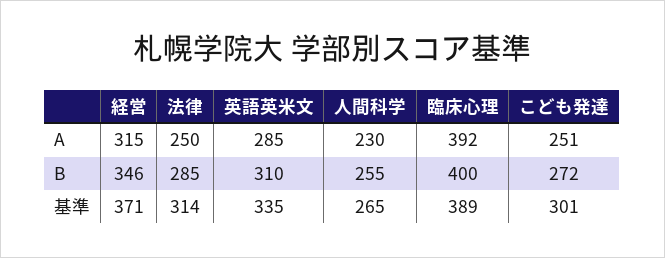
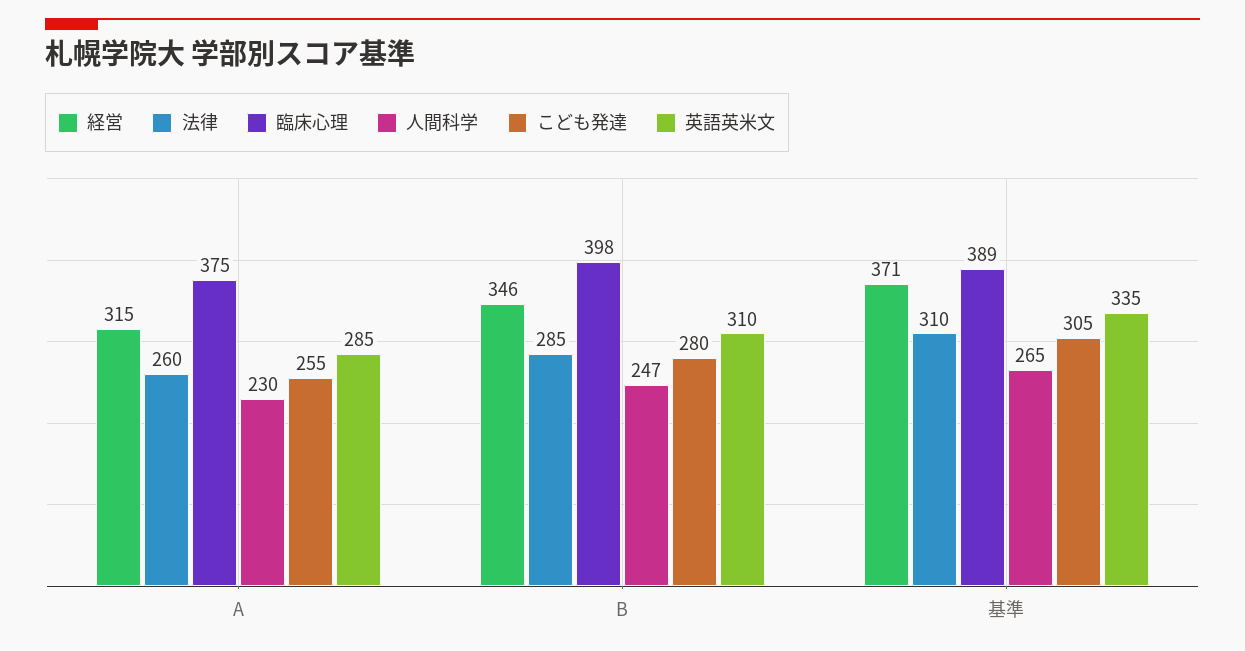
法律, A: 250 -> 260
臨床心理, A: 392 -> 375
こども発達, A: 251 -> 255
人間科学, B: 255 -> 247
臨床心理, B: 400 -> 398
こども発達, B: 272 -> 280
法律, 基準: 314 -> 310
こども発達, 基準: 301 -> 305

